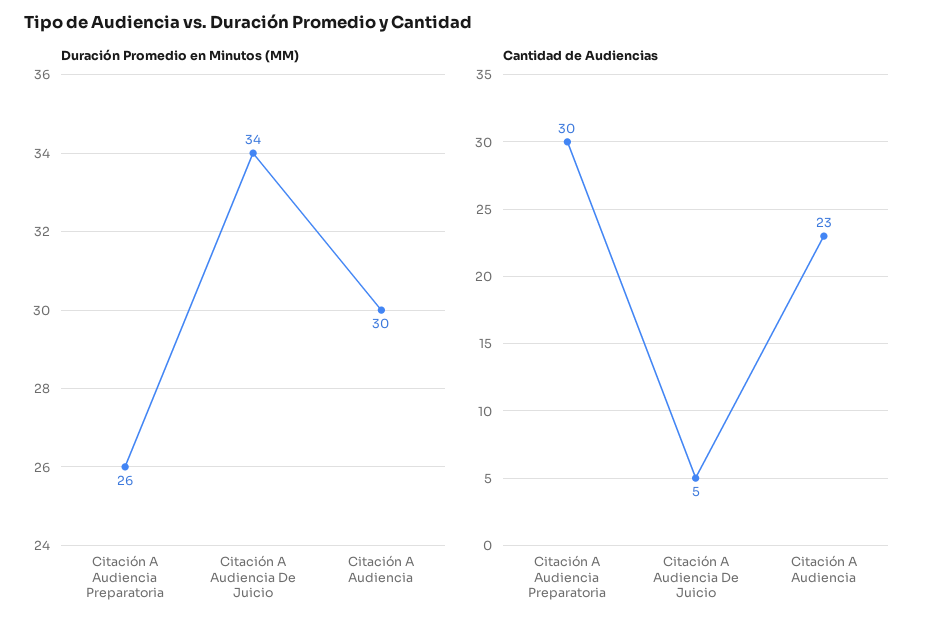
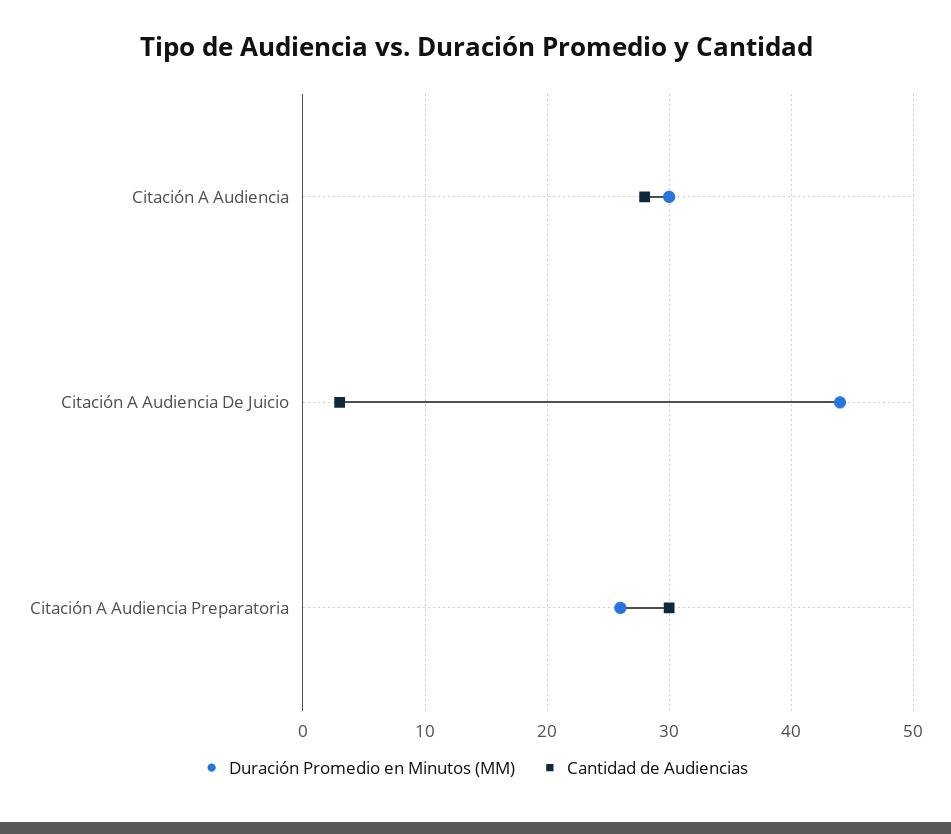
Duración Promedio en Minutos (MM), Citación A Audiencia De Juicio: 34 -> 44
Cantidad de Audiencias, Citación A Audiencia De Juicio: 5 -> 3
Cantidad de Audiencias, Citación A Audiencia: 23 -> 28

